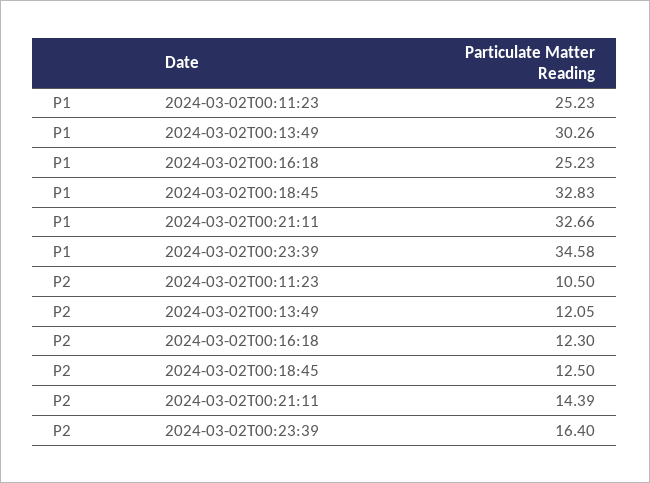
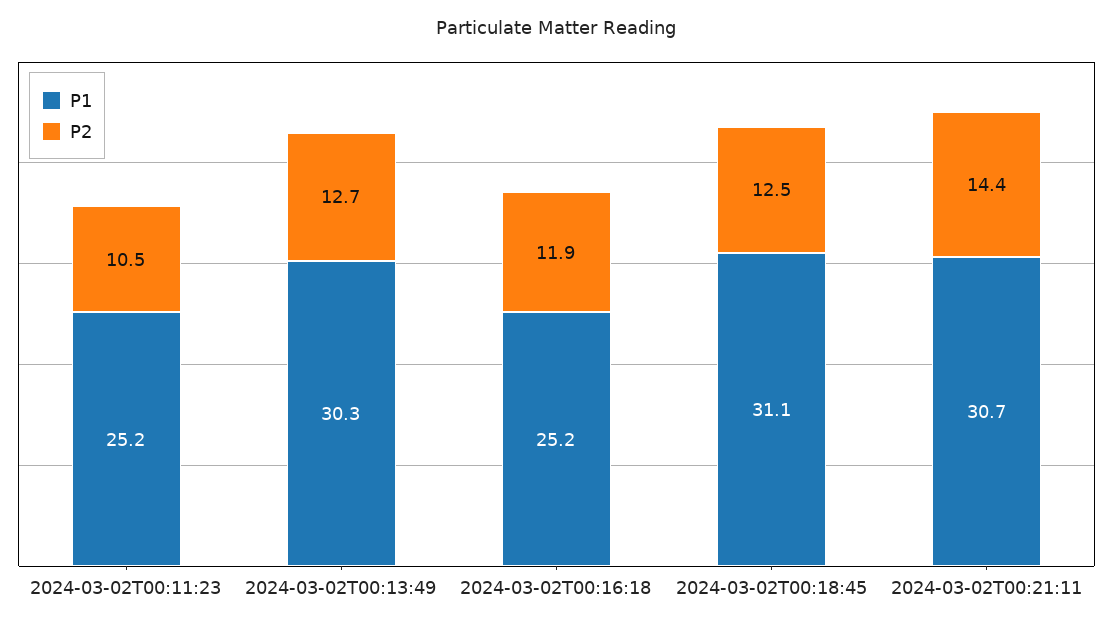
P1, 2024-03-02T00:18:45: 32.83 -> 31.1
P1, 2024-03-02T00:21:11: 32.66 -> 30.7
P1, 2024-03-02T00:23:39: 34.58 -> none
P2, 2024-03-02T00:13:49: 12.05 -> 12.7
P2, 2024-03-02T00:16:18: 12.3 -> 11.9
P2, 2024-03-02T00:23:39: 16.4 -> none

